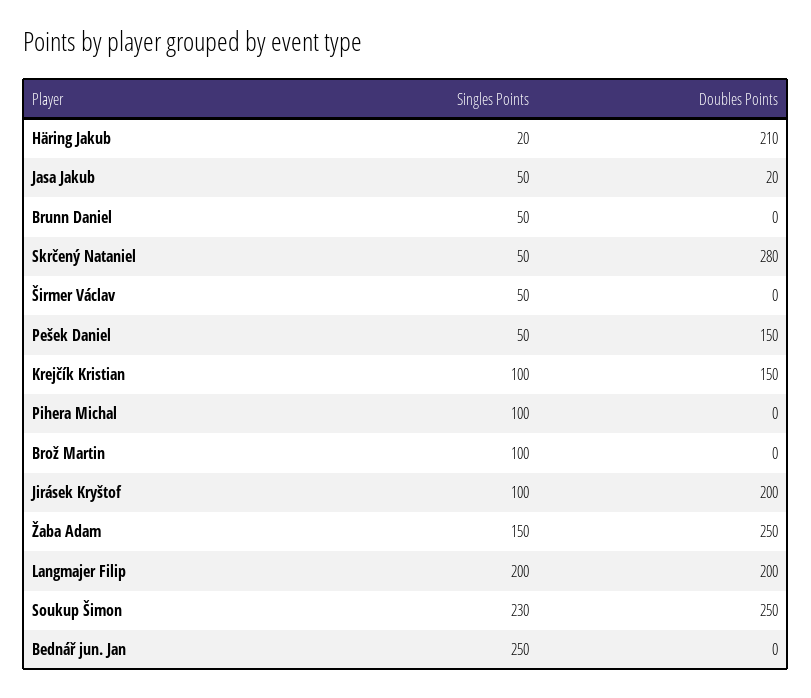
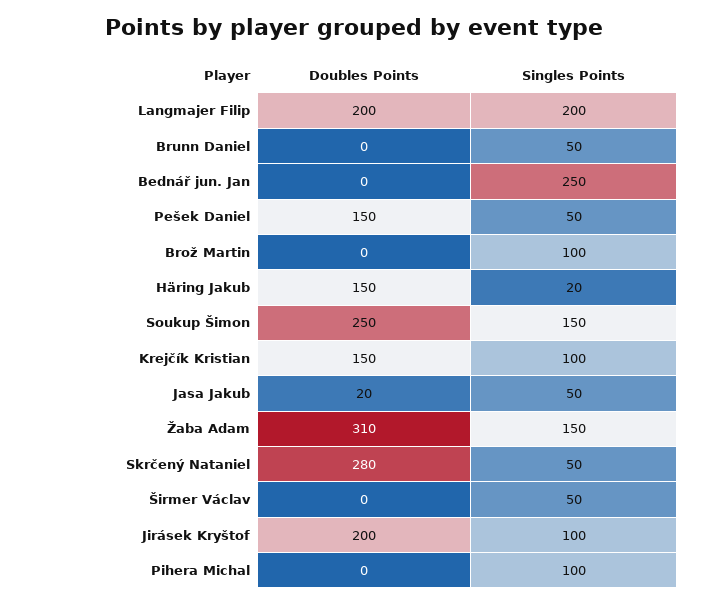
Doubles Points, Häring Jakub: 210 -> 150
Doubles Points, Žaba Adam: 250 -> 310
Singles Points, Soukup Šimon: 230 -> 150

